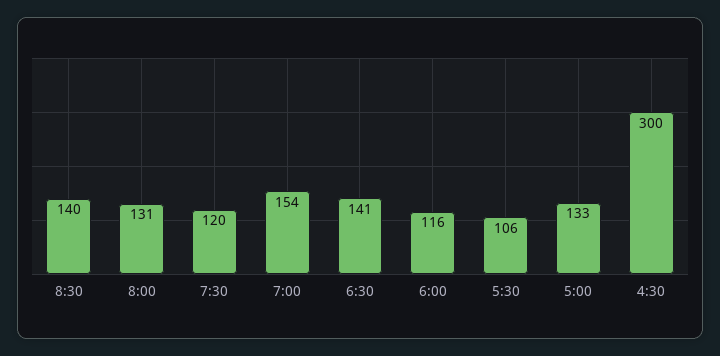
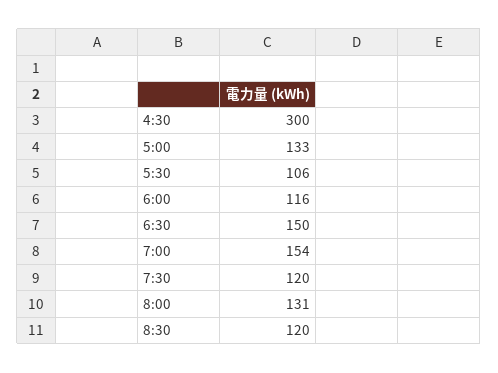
8:30: 140 -> 120
6:30: 141 -> 150

